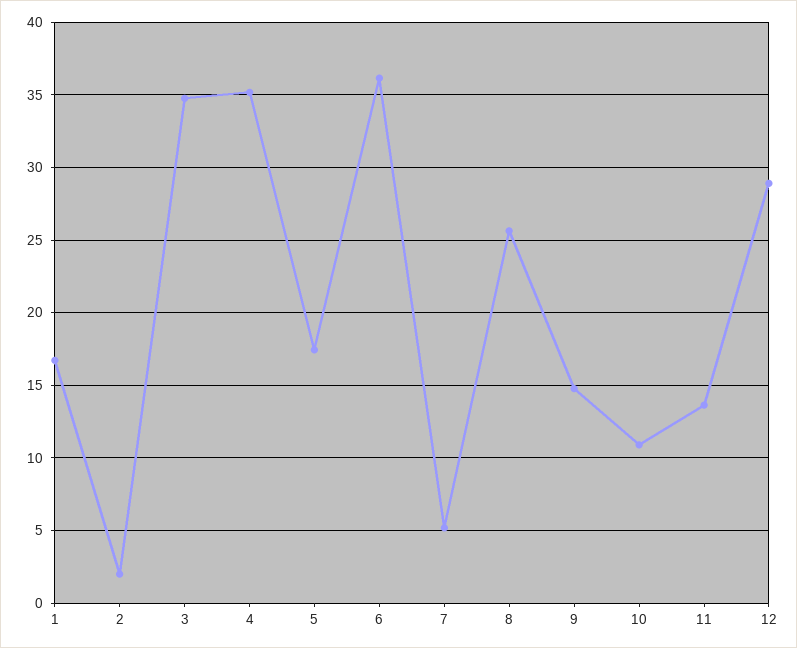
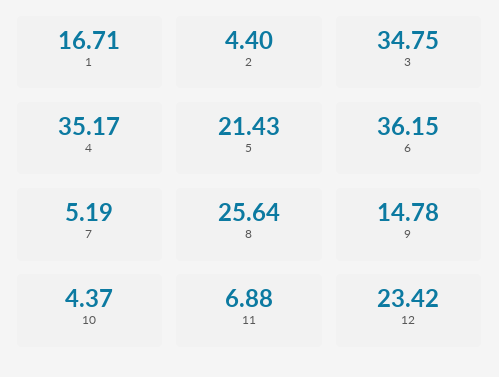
2: 2 -> 4.4
5: 17.5 -> 21.43
10: 11 -> 4.37
11: 13.5 -> 6.88
12: 29 -> 23.42

